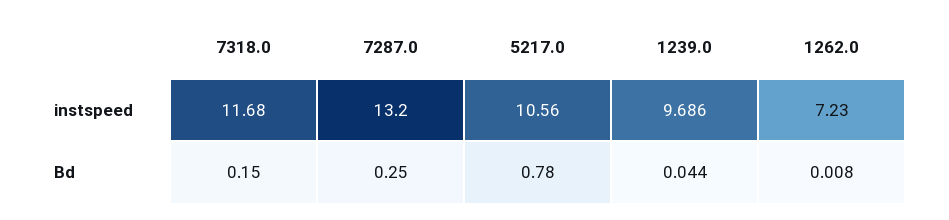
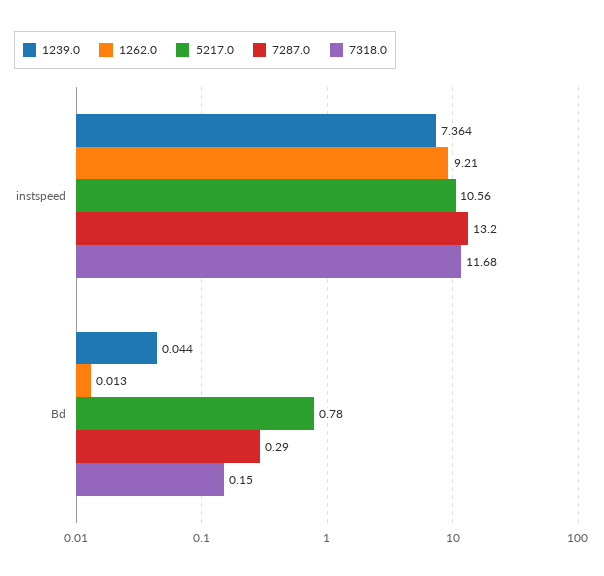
1239.0, instspeed: 9.686 -> 7.364
1262.0, instspeed: 7.23 -> 9.21
7287.0, Bd: 0.25 -> 0.29
1262.0, Bd: 0.008 -> 0.013

